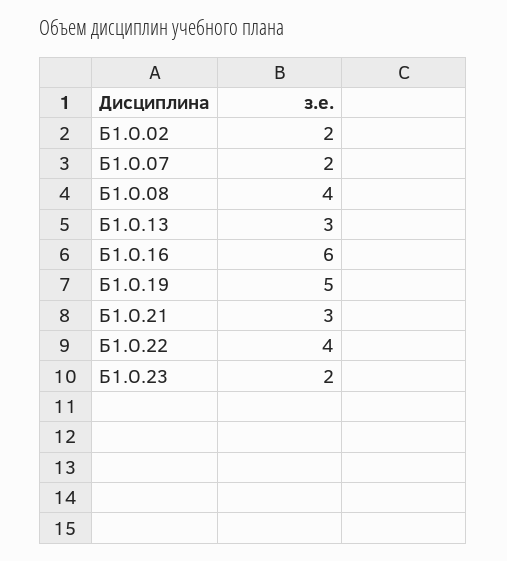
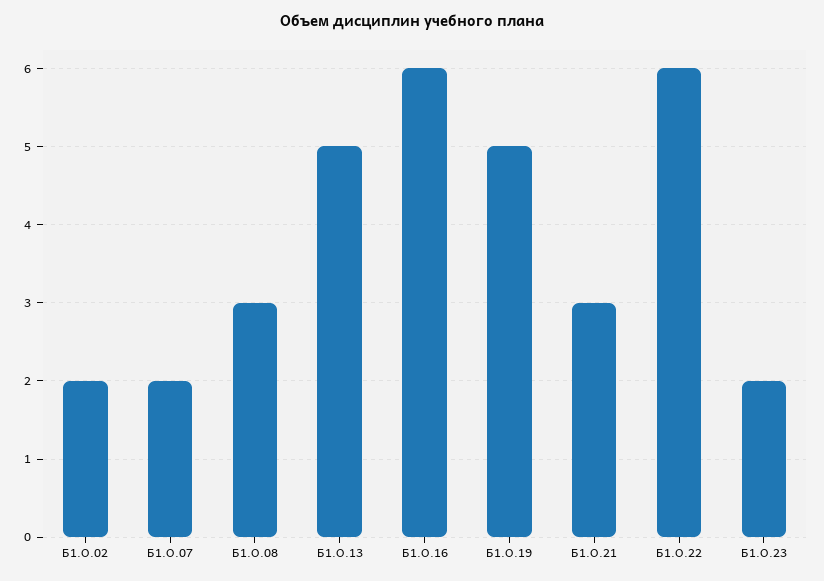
Б1.О.08: 4 -> 3
Б1.О.13: 3 -> 5
Б1.О.22: 4 -> 6

